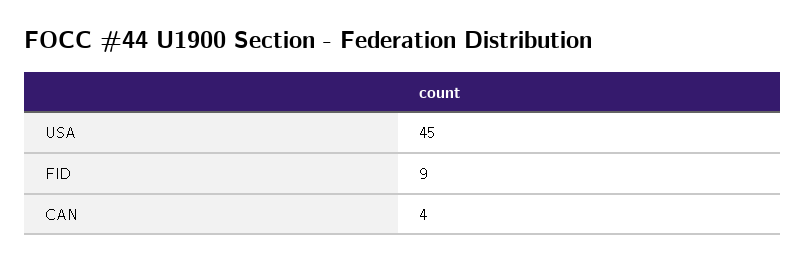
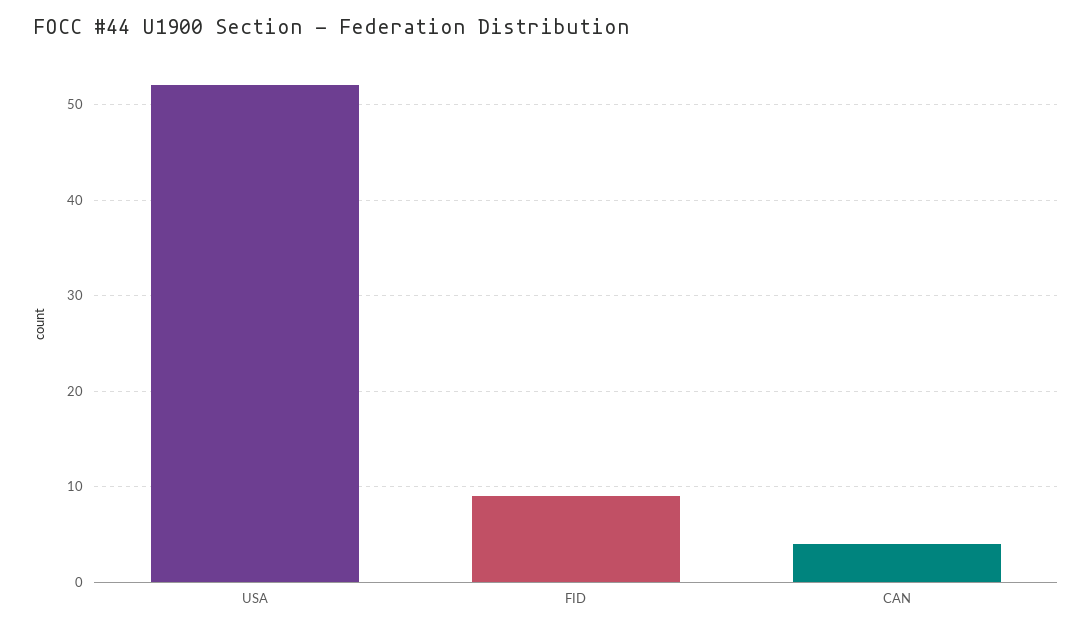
USA: 45 -> 52

